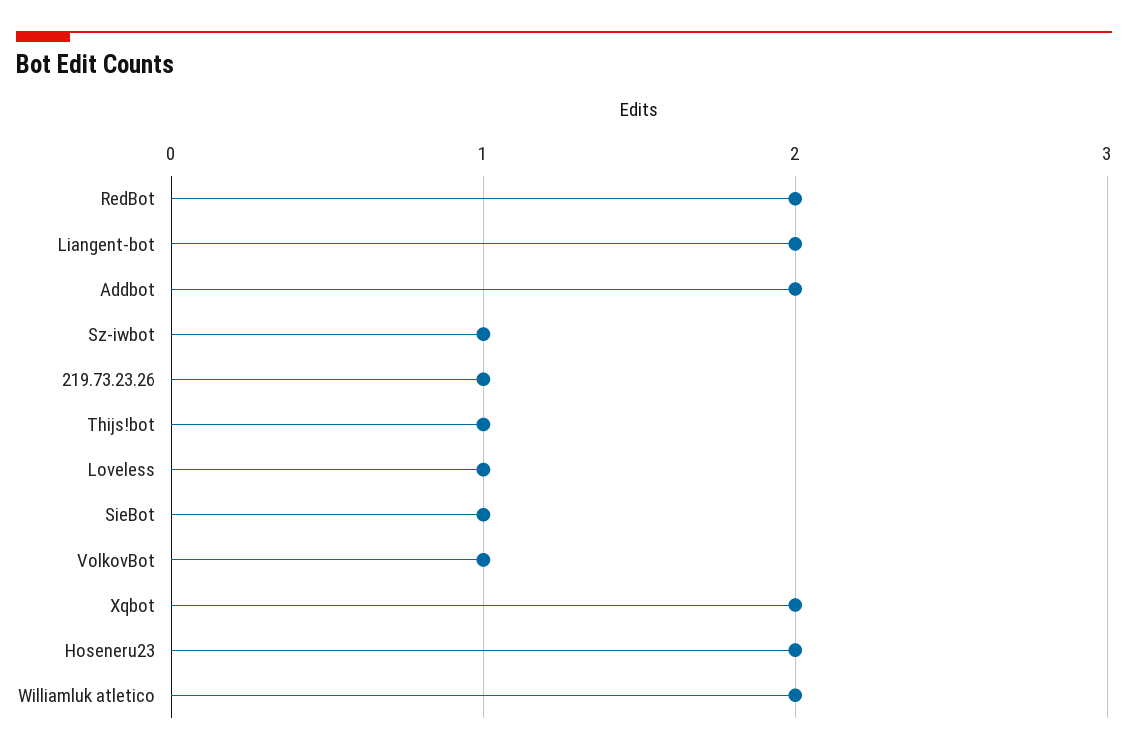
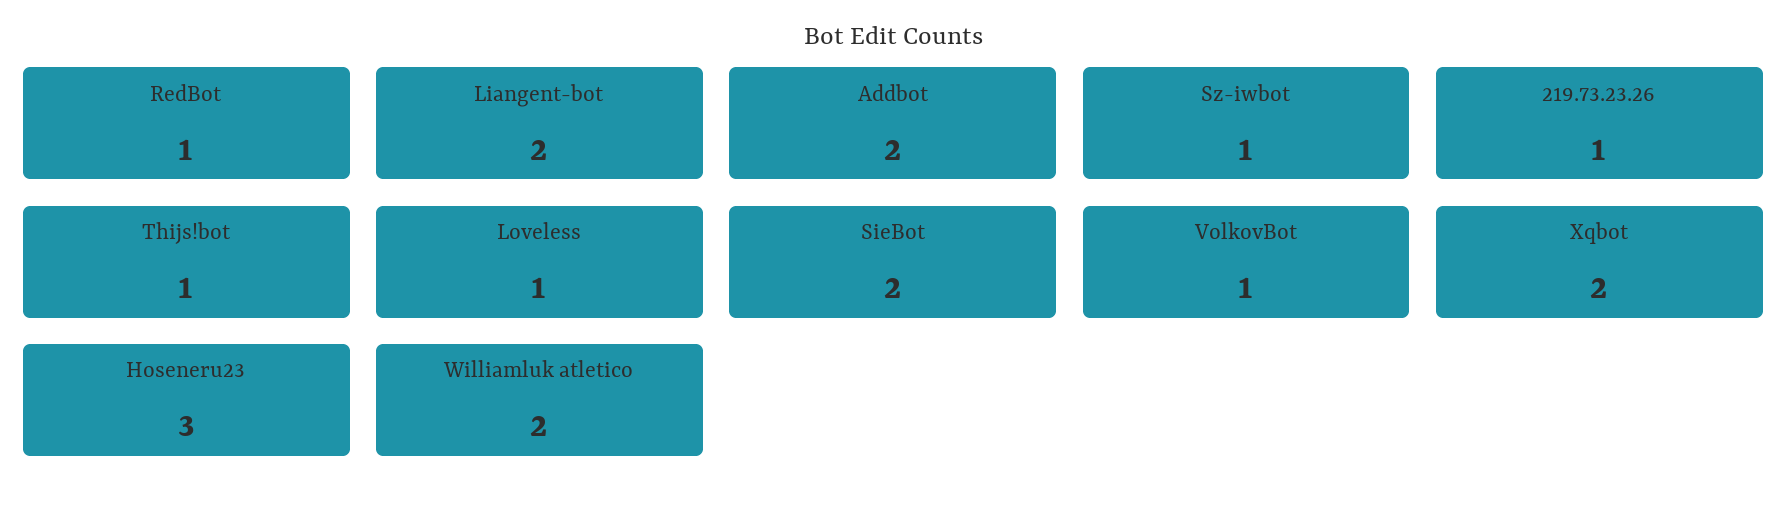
RedBot: 2 -> 1
SieBot: 1 -> 2
Hoseneru23: 2 -> 3

